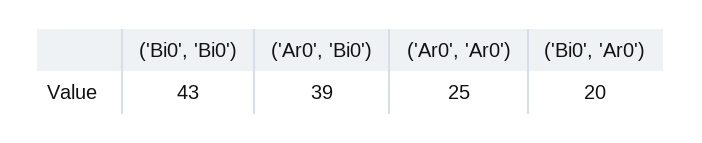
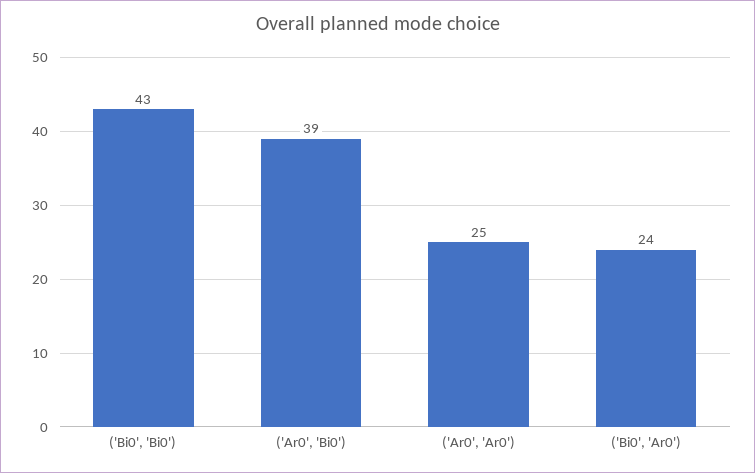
('Bi0', 'Ar0'): 20 -> 24

